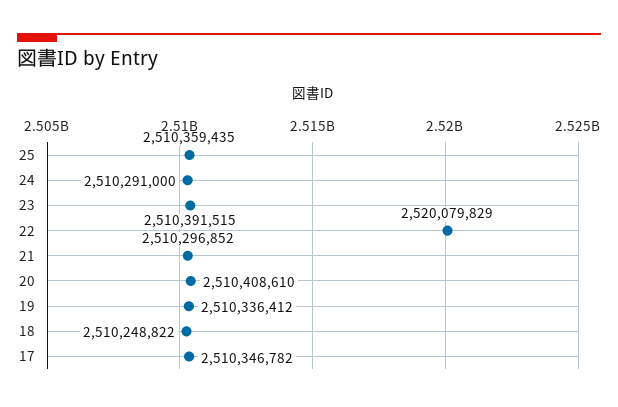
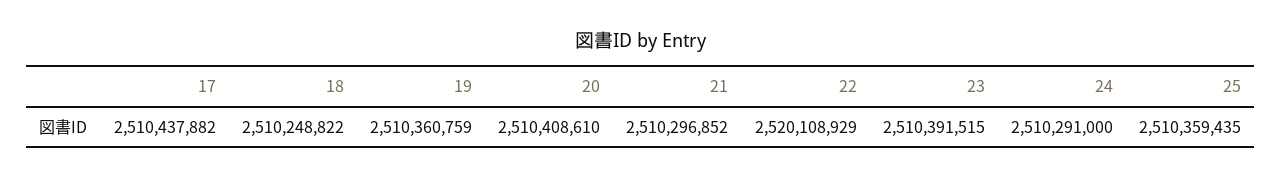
22: 2520079829 -> 2520108929
19: 2510336412 -> 2510360759
17: 2510346782 -> 2510437882

